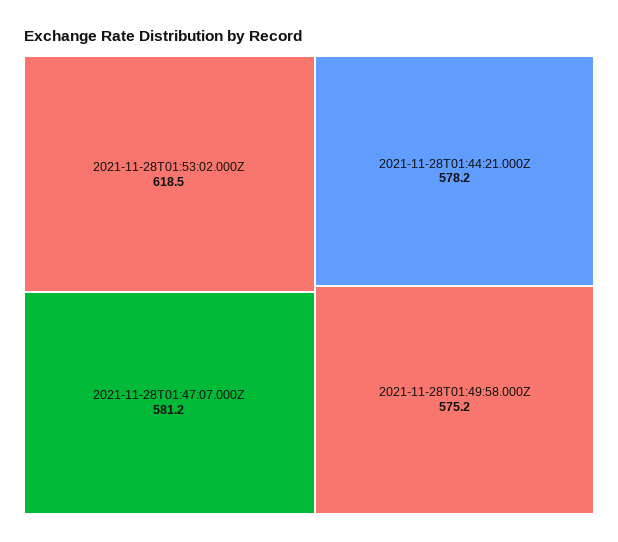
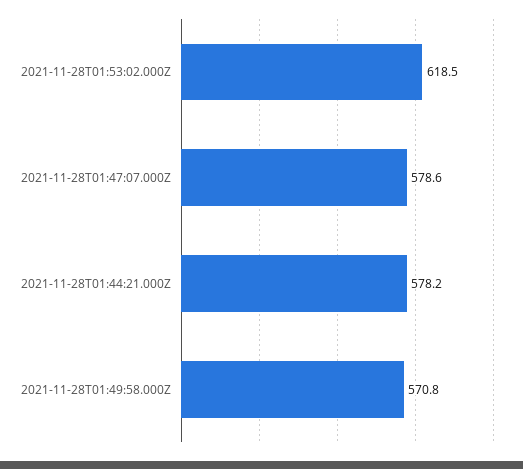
2021-11-28T01:47:07.000Z: 581.2 -> 578.6
2021-11-28T01:49:58.000Z: 575.2 -> 570.8

